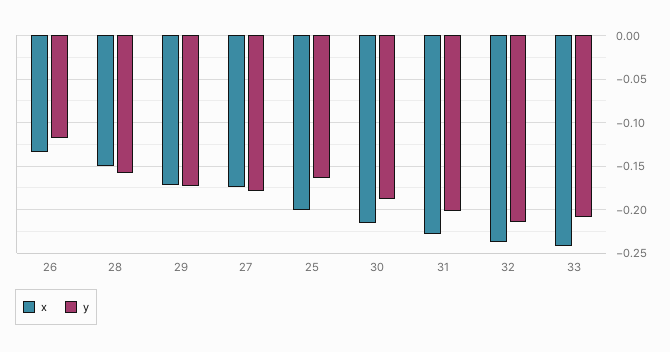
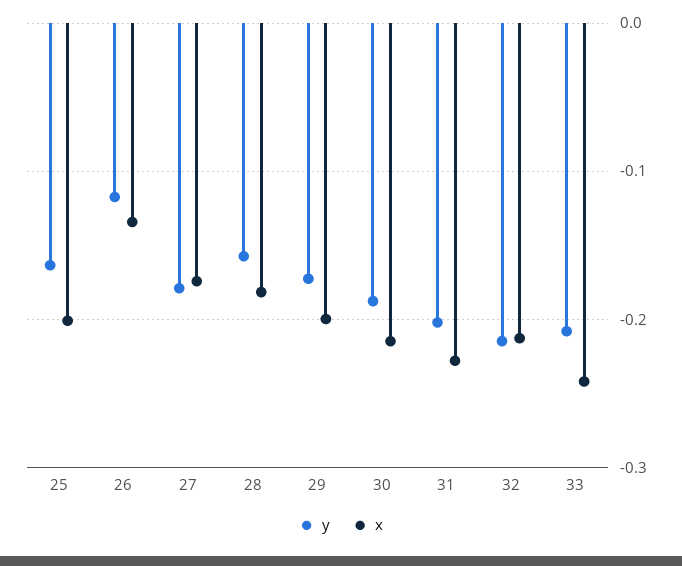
x, 28: -0.15 -> -0.18
x, 29: -0.17 -> -0.2
x, 32: -0.24 -> -0.21

